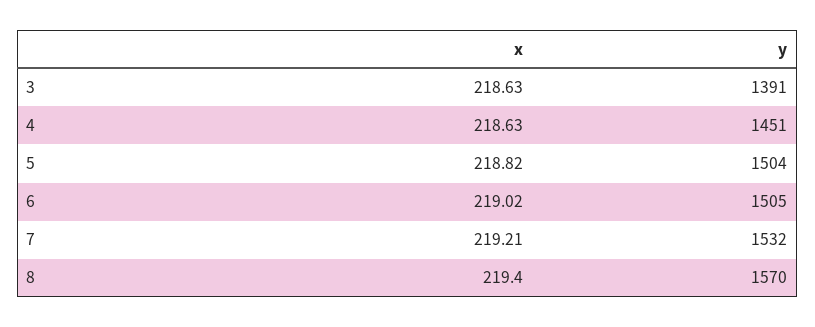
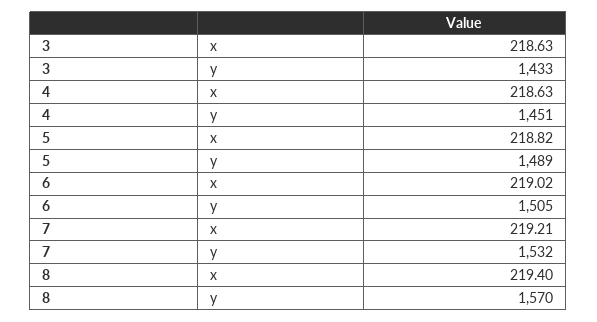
y, 3: 1391 -> 1433
y, 5: 1504 -> 1489

